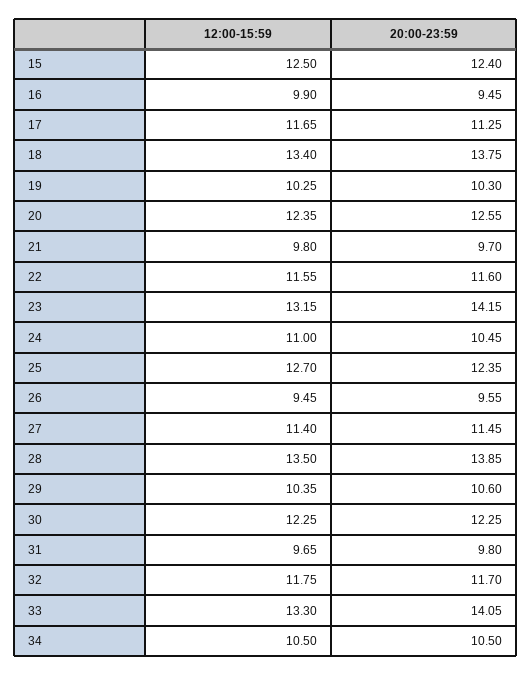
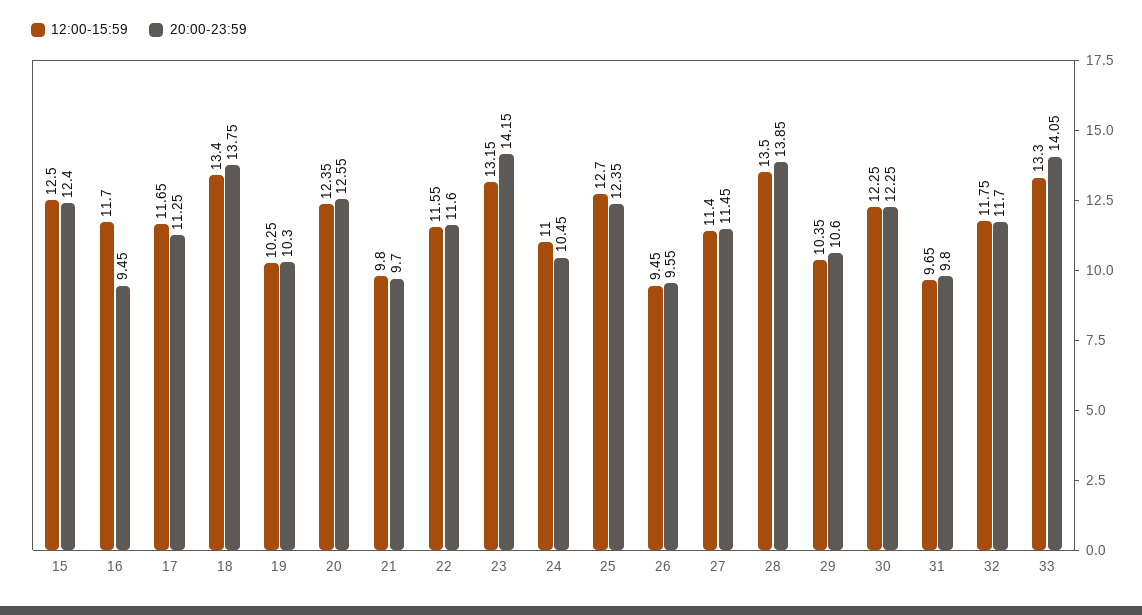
12:00-15:59, 16: 9.9 -> 11.7
12:00-15:59, 34: 10.5 -> none
20:00-23:59, 34: 10.5 -> none

